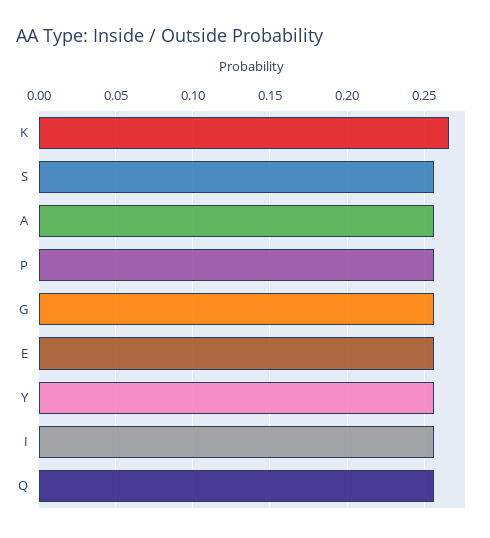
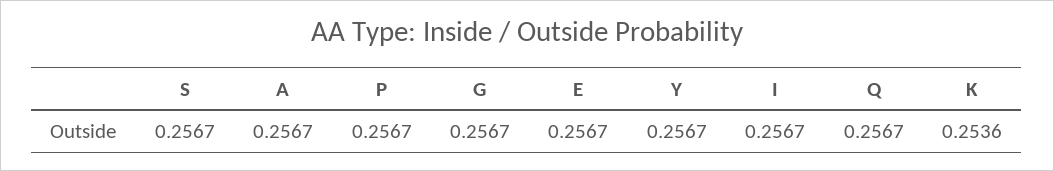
K: 0.265 -> 0.2536

